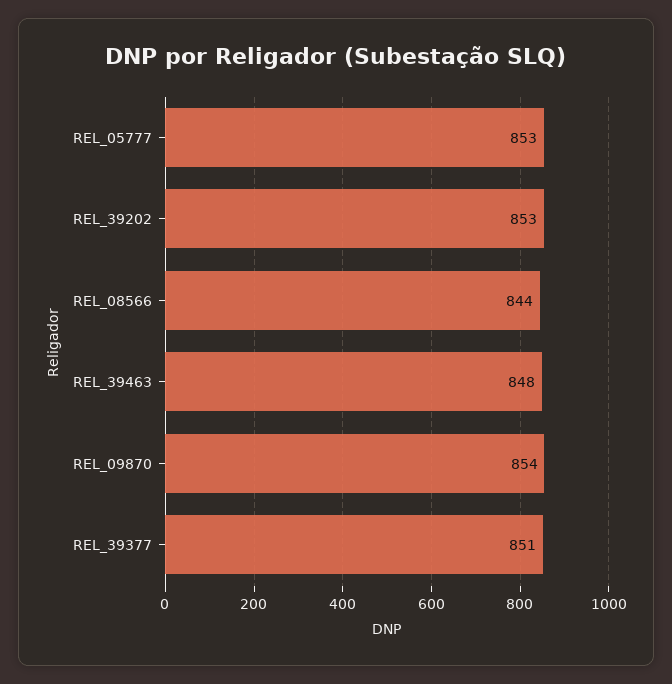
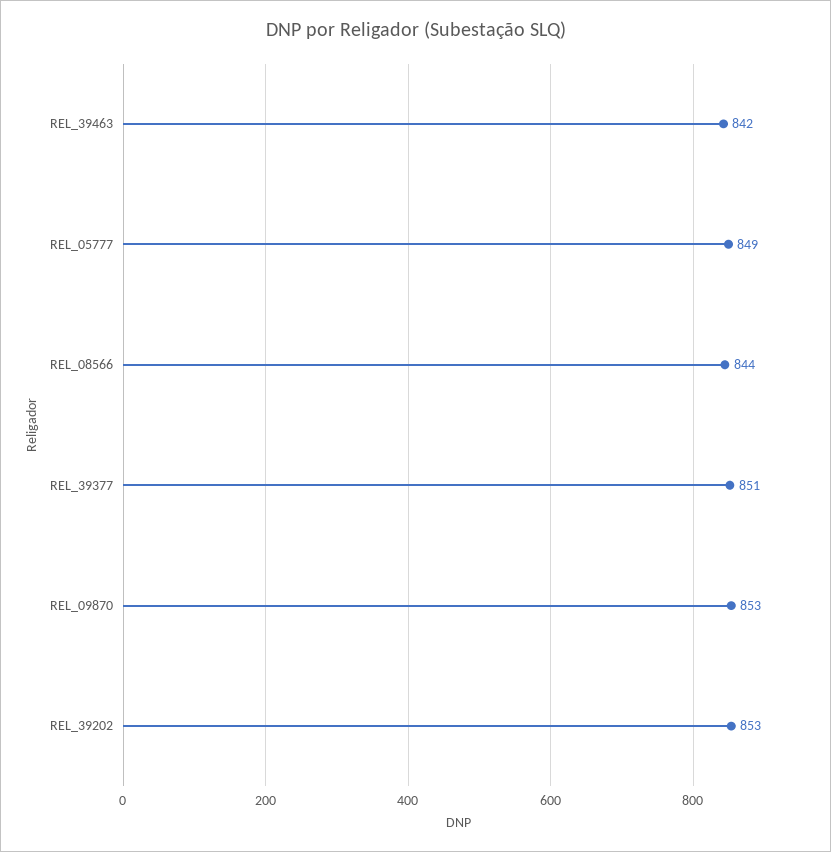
REL_05777: 853 -> 849
REL_39463: 848 -> 842
REL_09870: 854 -> 853

